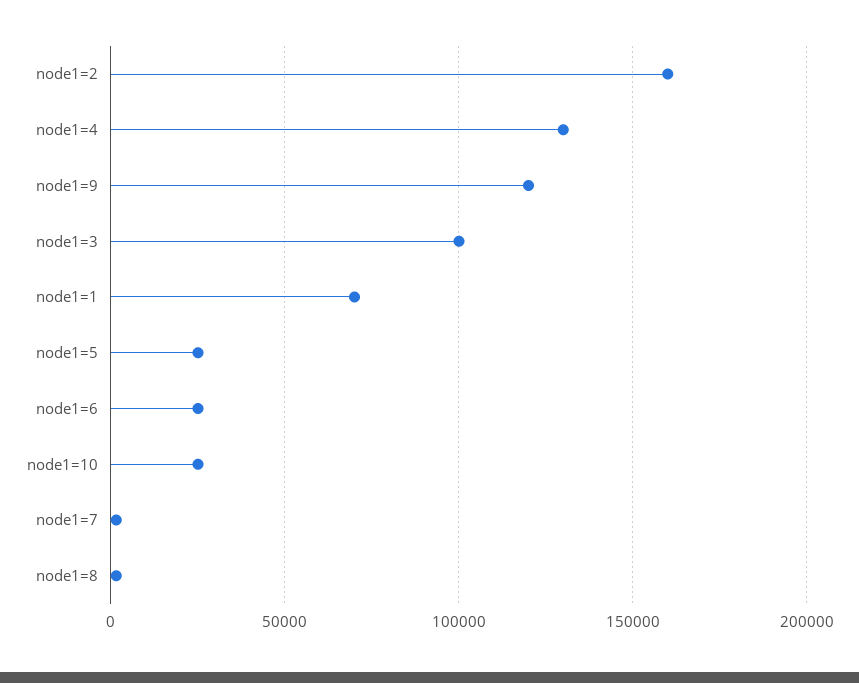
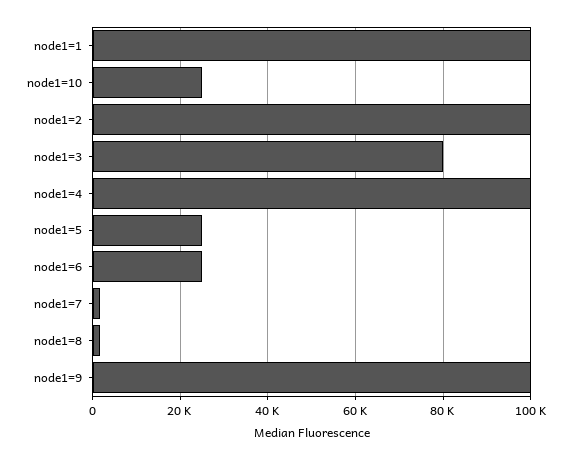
node1=2: 160000 -> 100000
node1=4: 130000 -> 100000
node1=9: 120000 -> 100000
node1=3: 100000 -> 80000
node1=1: 70000 -> 100000

